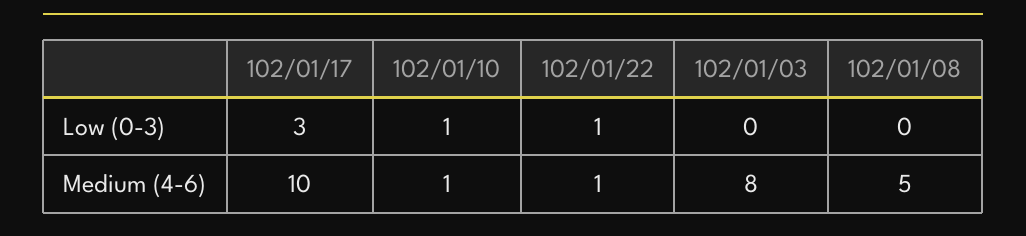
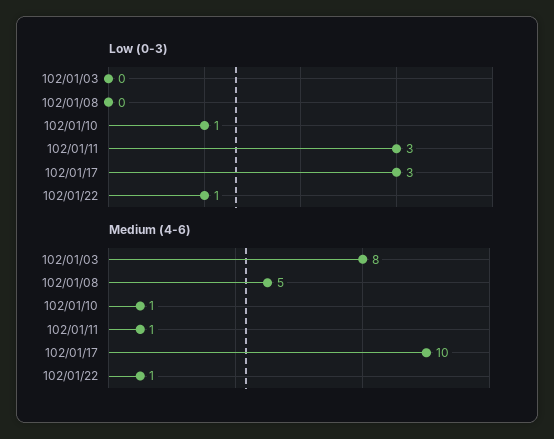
Low (0-3), 102/01/11: none -> 3
Medium (4-6), 102/01/11: none -> 1

